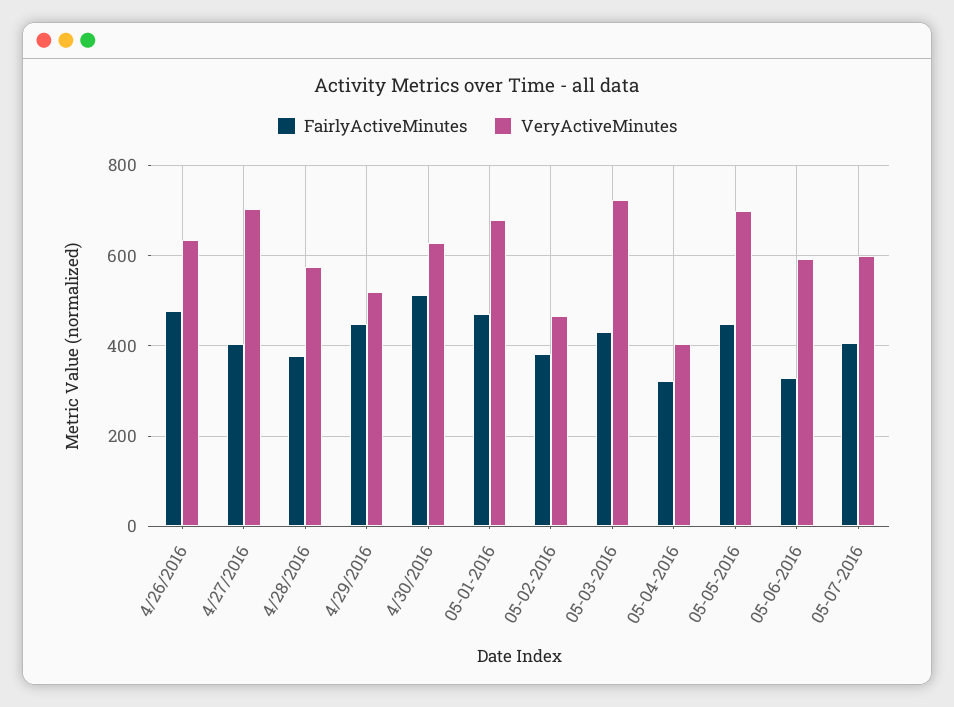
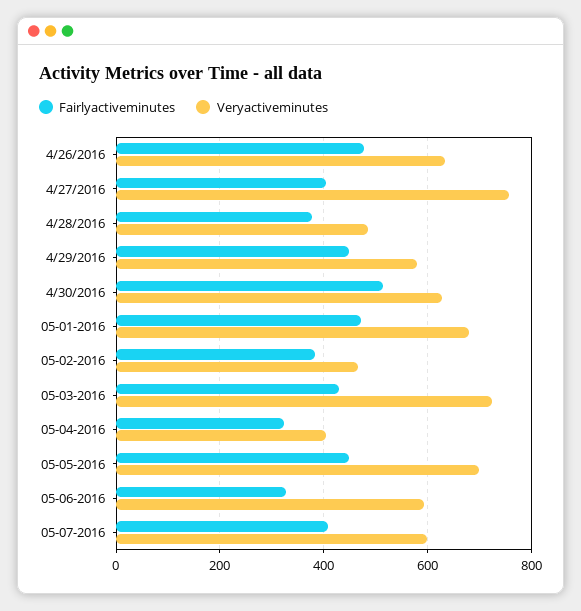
VeryActiveMinutes, 4/27/2016: 700 -> 760
VeryActiveMinutes, 4/28/2016: 580 -> 480
VeryActiveMinutes, 4/29/2016: 520 -> 580

